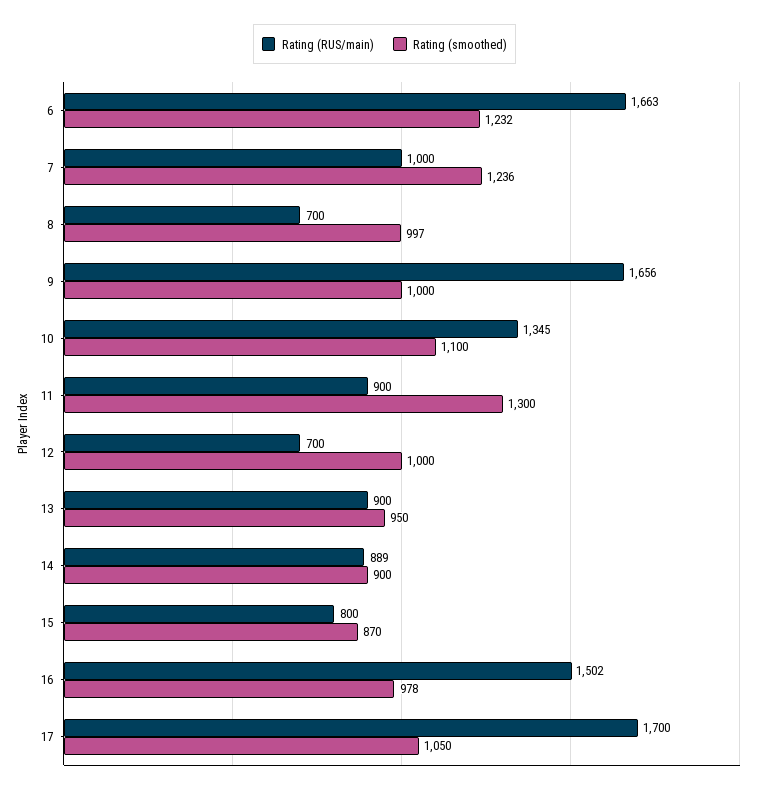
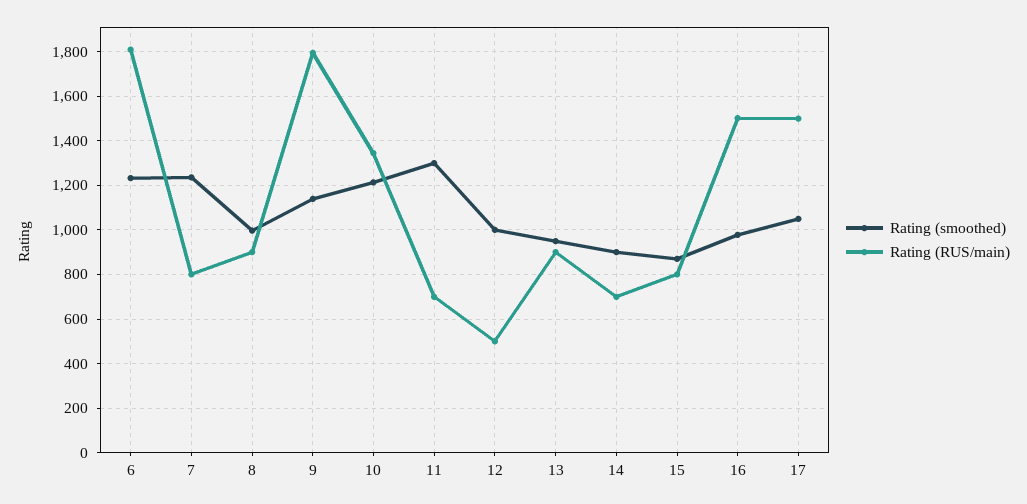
Rating (RUS/main), 6: 1663 -> 1800
Rating (RUS/main), 7: 1000 -> 800
Rating (RUS/main), 8: 700 -> 900
Rating (RUS/main), 9: 1656 -> 1800
Rating (smoothed), 9: 1000 -> 1150
Rating (smoothed), 10: 1100 -> 1200
Rating (RUS/main), 11: 900 -> 700
Rating (RUS/main), 12: 700 -> 500
Rating (RUS/main), 14: 889 -> 700
Rating (RUS/main), 17: 1700 -> 1500

